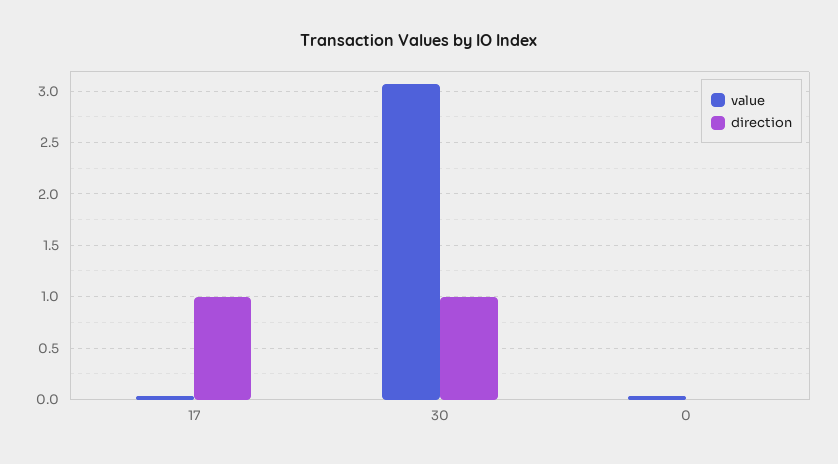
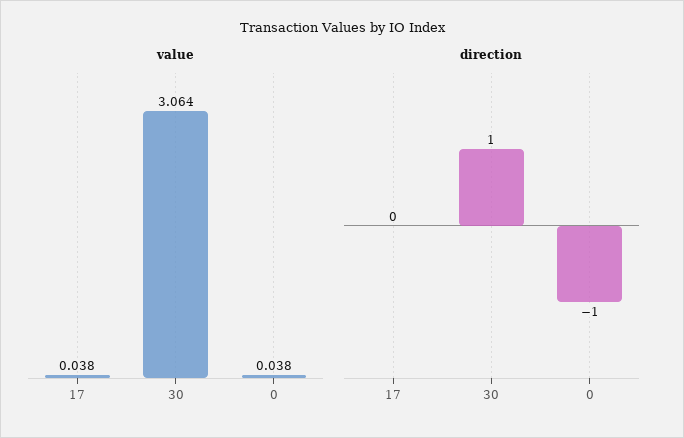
direction, 17: 1 -> 0
direction, 0: 0 -> -1

